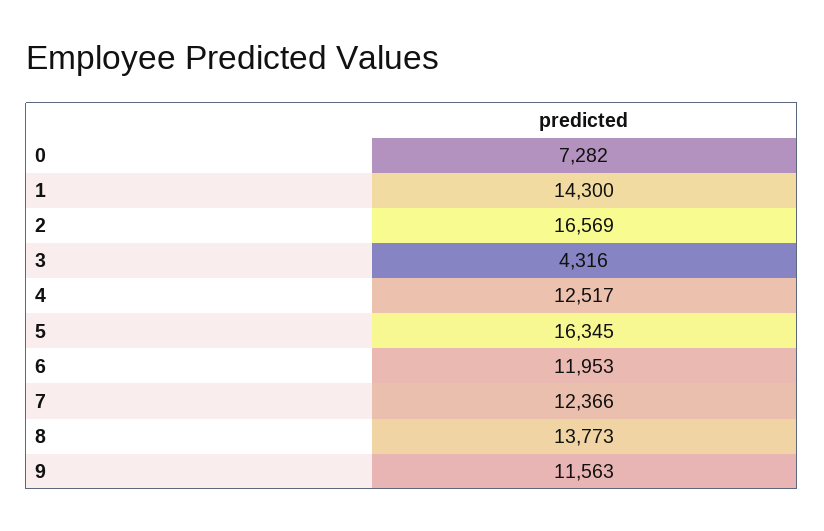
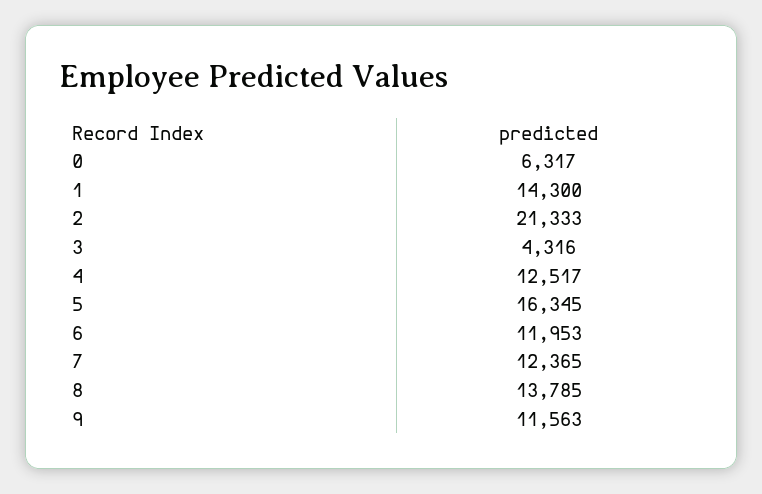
0: 7282 -> 6317
2: 16569 -> 21333
7: 12366 -> 12365
8: 13773 -> 13785

